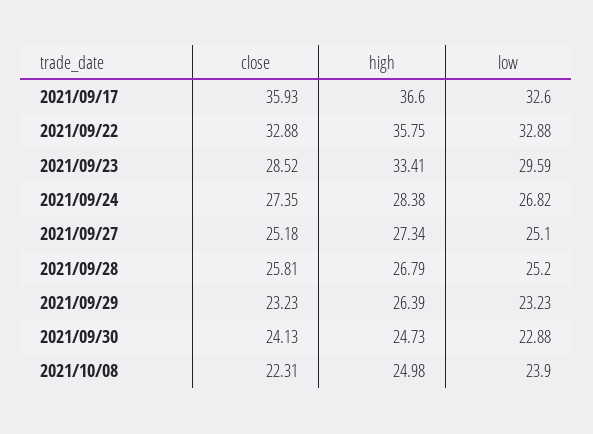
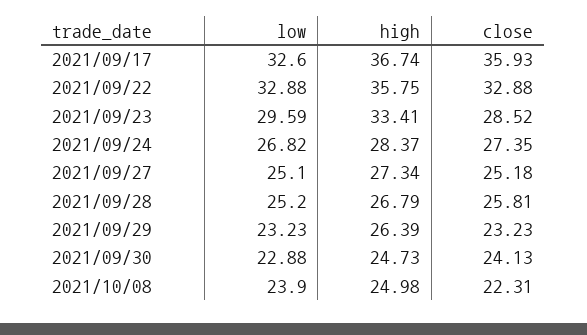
high, 2021/09/17: 36.6 -> 36.74
high, 2021/09/24: 28.38 -> 28.37

